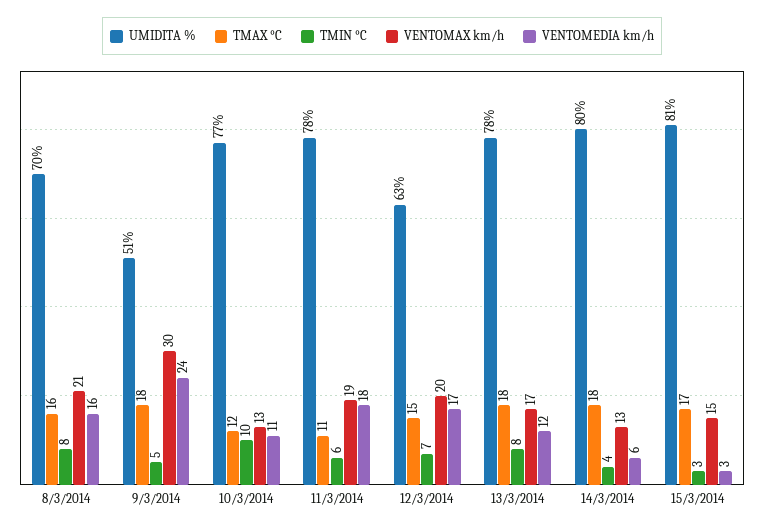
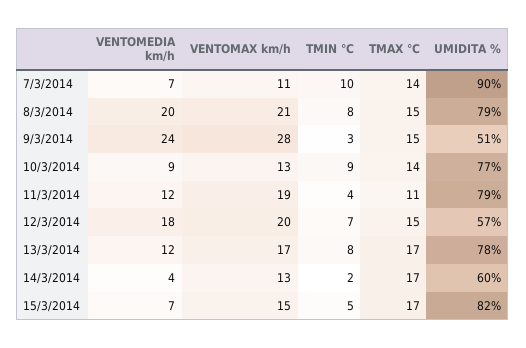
UMIDITA %, 8/3/2014: 70 -> 79
TMAX °C, 8/3/2014: 16 -> 15
VENTOMEDIA km/h, 8/3/2014: 16 -> 20
TMAX °C, 9/3/2014: 18 -> 15
TMIN °C, 9/3/2014: 5 -> 3
VENTOMAX km/h, 9/3/2014: 30 -> 28
TMAX °C, 10/3/2014: 12 -> 14
TMIN °C, 10/3/2014: 10 -> 9
VENTOMEDIA km/h, 10/3/2014: 11 -> 9
UMIDITA %, 11/3/2014: 78 -> 79
TMIN °C, 11/3/2014: 6 -> 4
VENTOMEDIA km/h, 11/3/2014: 18 -> 12
UMIDITA %, 12/3/2014: 63 -> 57
VENTOMEDIA km/h, 12/3/2014: 17 -> 18
TMAX °C, 13/3/2014: 18 -> 17
UMIDITA %, 14/3/2014: 80 -> 60
TMAX °C, 14/3/2014: 18 -> 17
TMIN °C, 14/3/2014: 4 -> 2
VENTOMEDIA km/h, 14/3/2014: 6 -> 4
UMIDITA %, 15/3/2014: 81 -> 82
TMIN °C, 15/3/2014: 3 -> 5
VENTOMEDIA km/h, 15/3/2014: 3 -> 7
VENTOMEDIA km/h, 7/3/2014: none -> 7
VENTOMAX km/h, 7/3/2014: none -> 11
TMIN °C, 7/3/2014: none -> 10
TMAX °C, 7/3/2014: none -> 14
UMIDITA %, 7/3/2014: none -> 90

